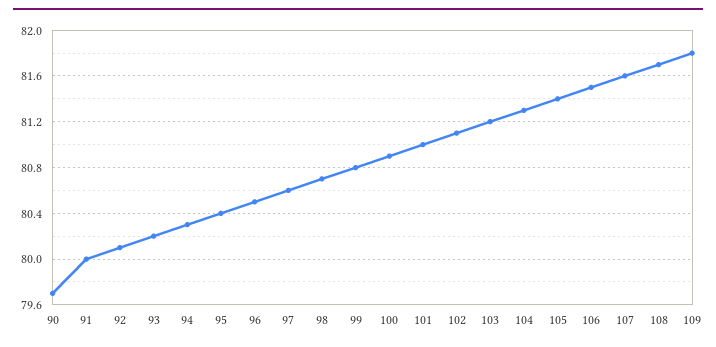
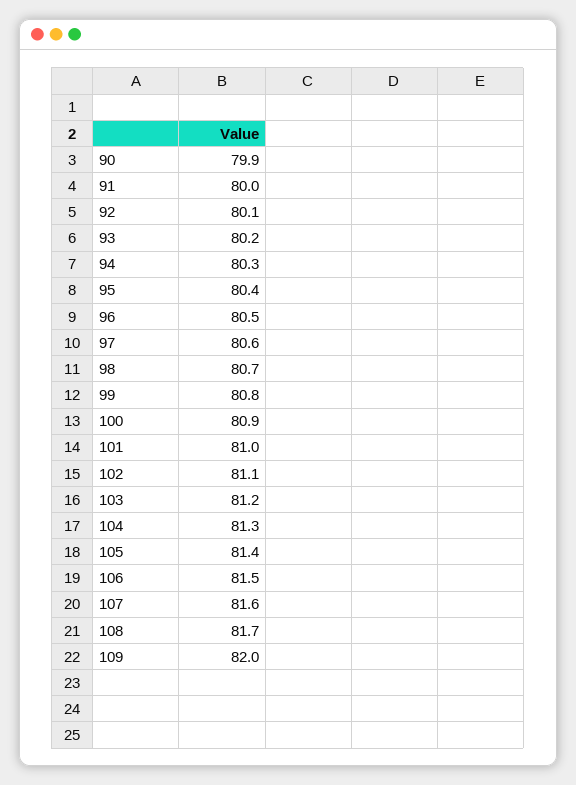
90: 79.7 -> 79.9
109: 81.8 -> 82

